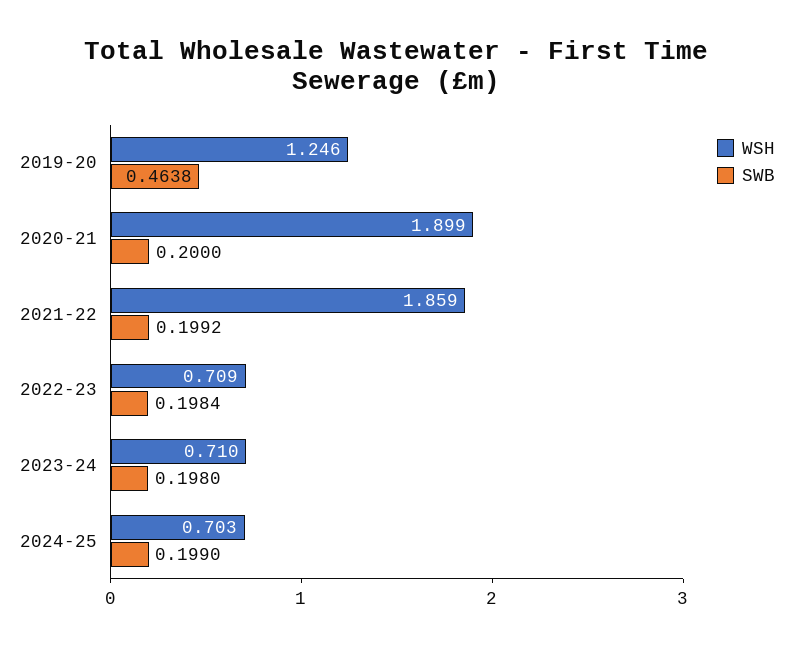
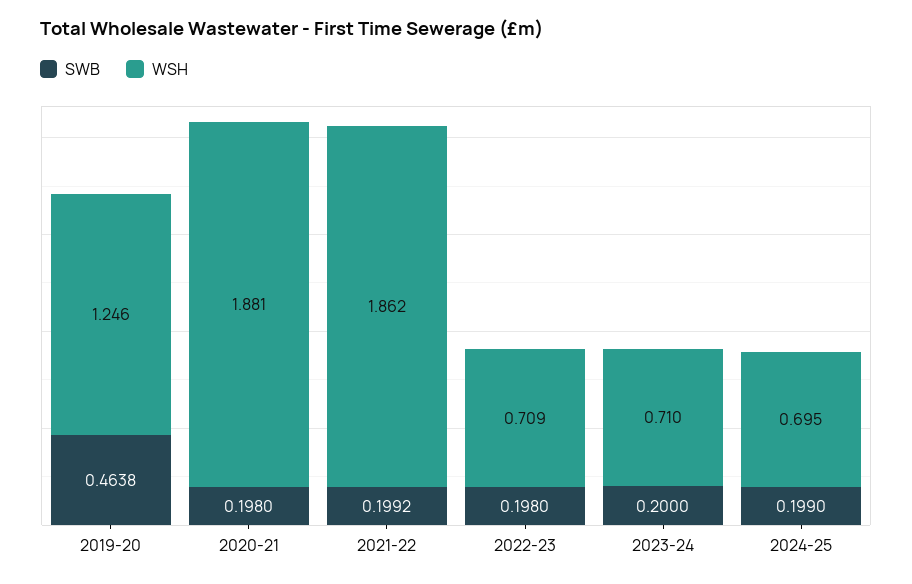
WSH, 2020-21: 1.899 -> 1.881
SWB, 2020-21: 0.2 -> 0.198
WSH, 2021-22: 1.859 -> 1.862
SWB, 2022-23: 0.1984 -> 0.198
SWB, 2023-24: 0.198 -> 0.2
WSH, 2024-25: 0.703 -> 0.695

